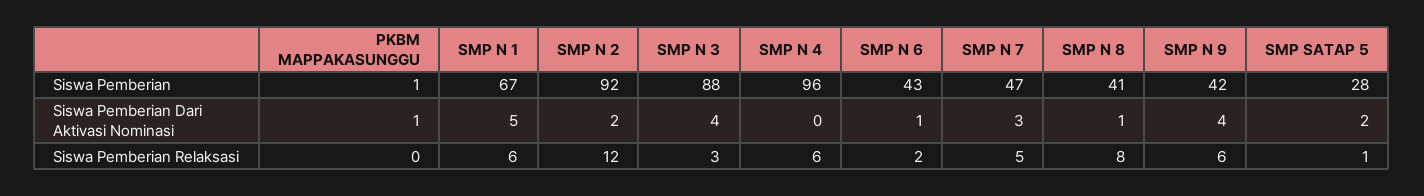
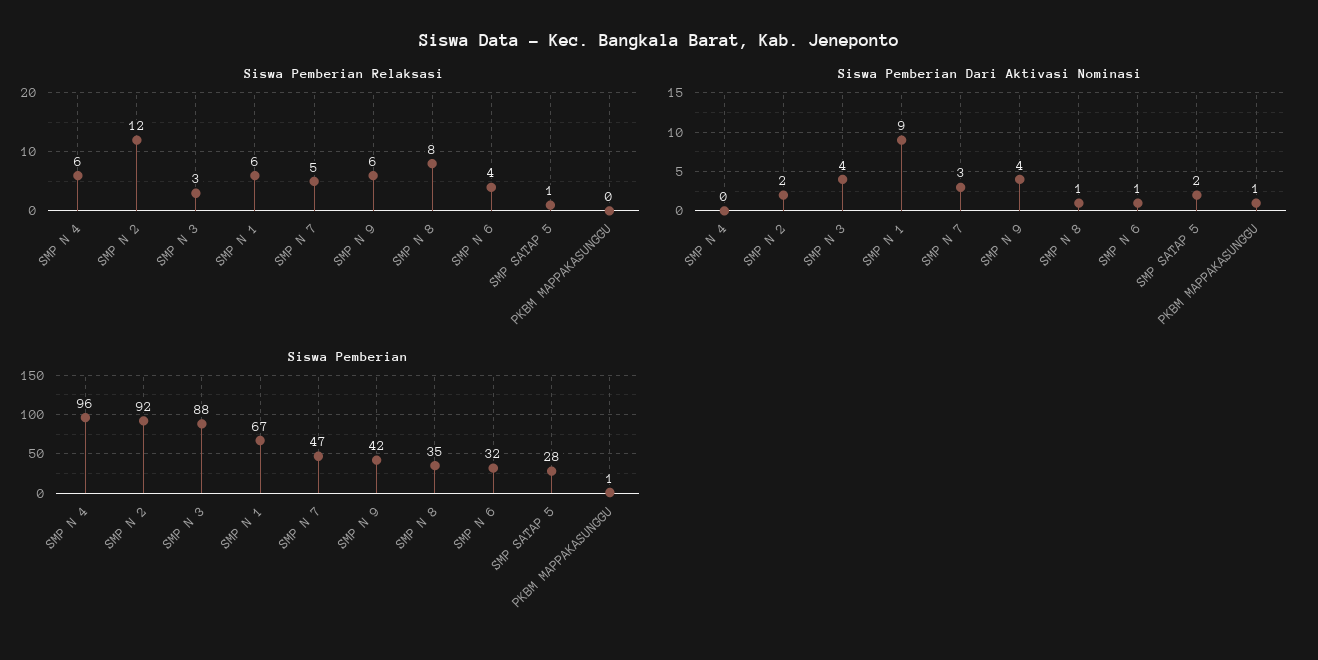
Siswa Pemberian, SMP N 6: 43 -> 32
Siswa Pemberian, SMP N 8: 41 -> 35
Siswa Pemberian Dari Aktivasi Nominasi, SMP N 1: 5 -> 9
Siswa Pemberian Relaksasi, SMP N 6: 2 -> 4

